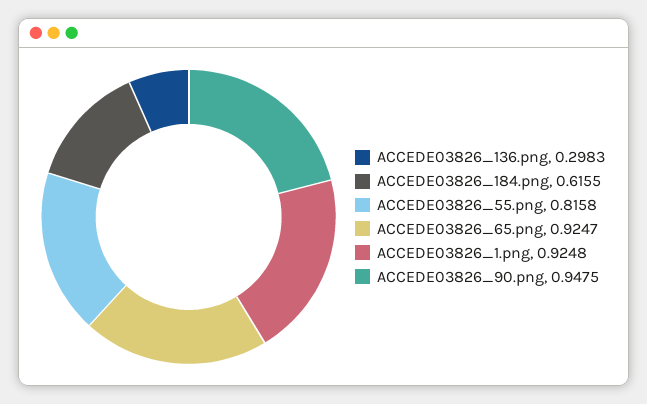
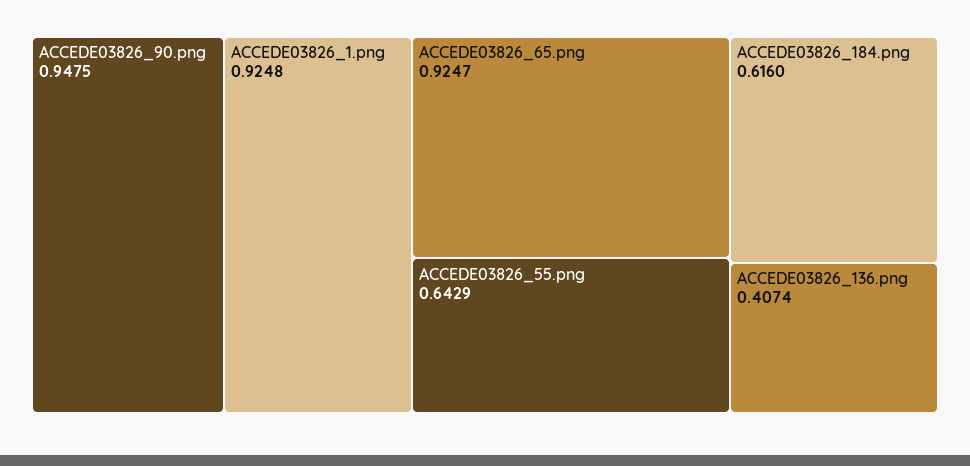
ACCEDE03826_136.png: 0.2983 -> 0.4074
ACCEDE03826_184.png: 0.6155 -> 0.616
ACCEDE03826_55.png: 0.8158 -> 0.6429

